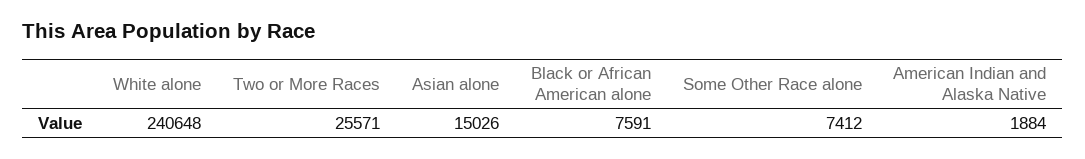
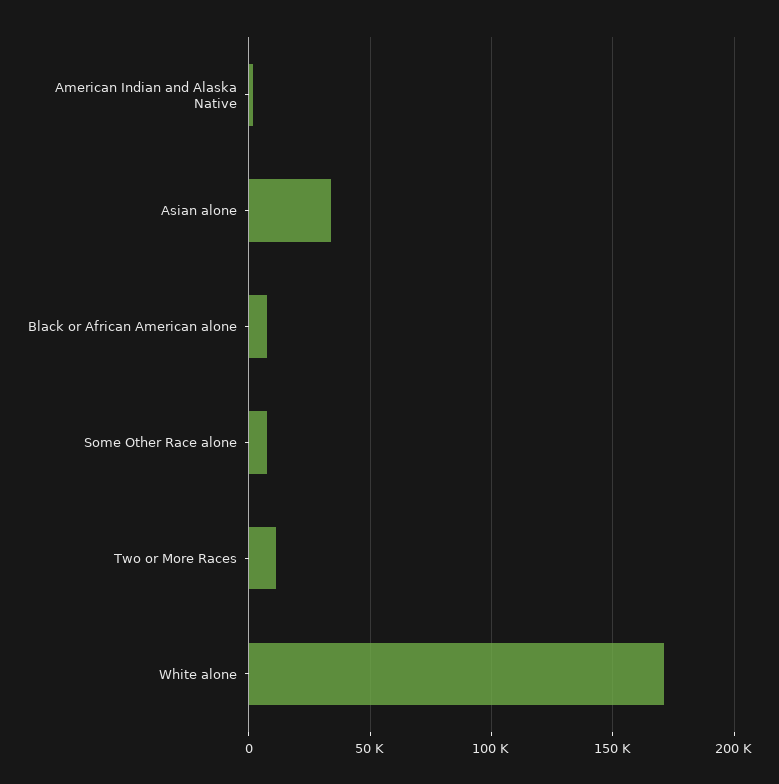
White alone: 240648 -> 170000
Two or More Races: 25571 -> 10000
Asian alone: 15026 -> 35000

